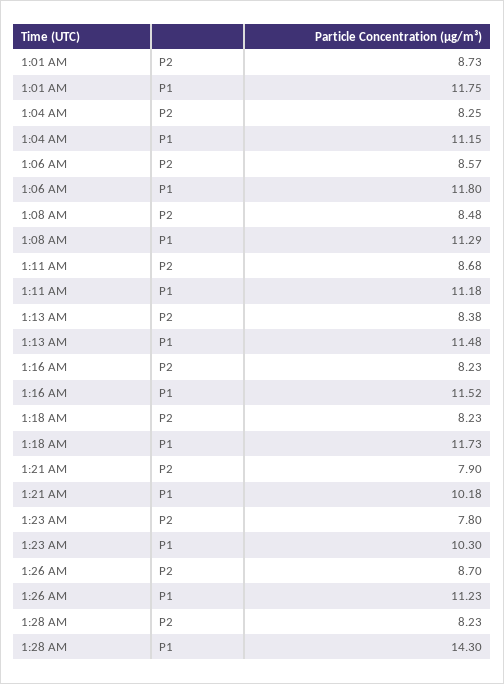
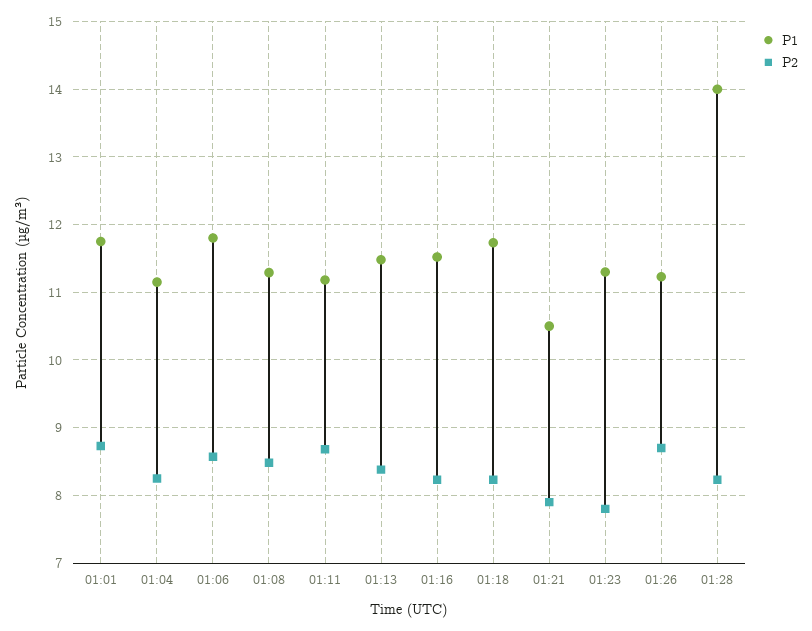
P1, 1:21 AM: 10.18 -> 10.5
P1, 1:23 AM: 10.3 -> 11.3
P1, 1:28 AM: 14.3 -> 14

